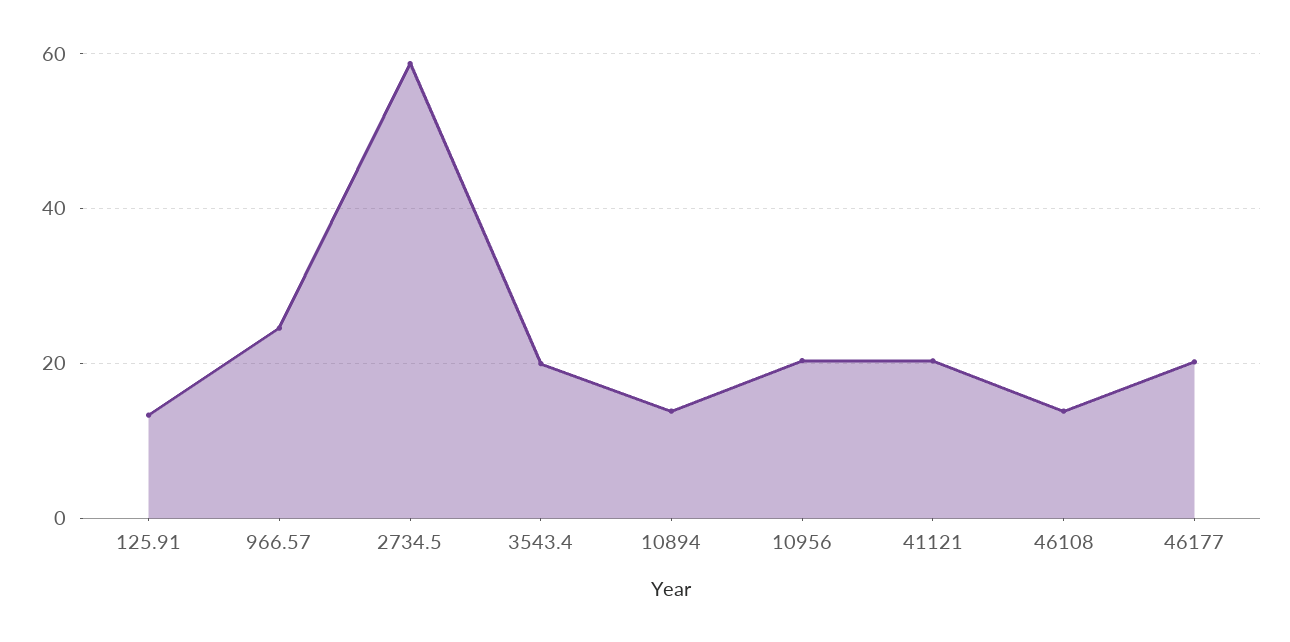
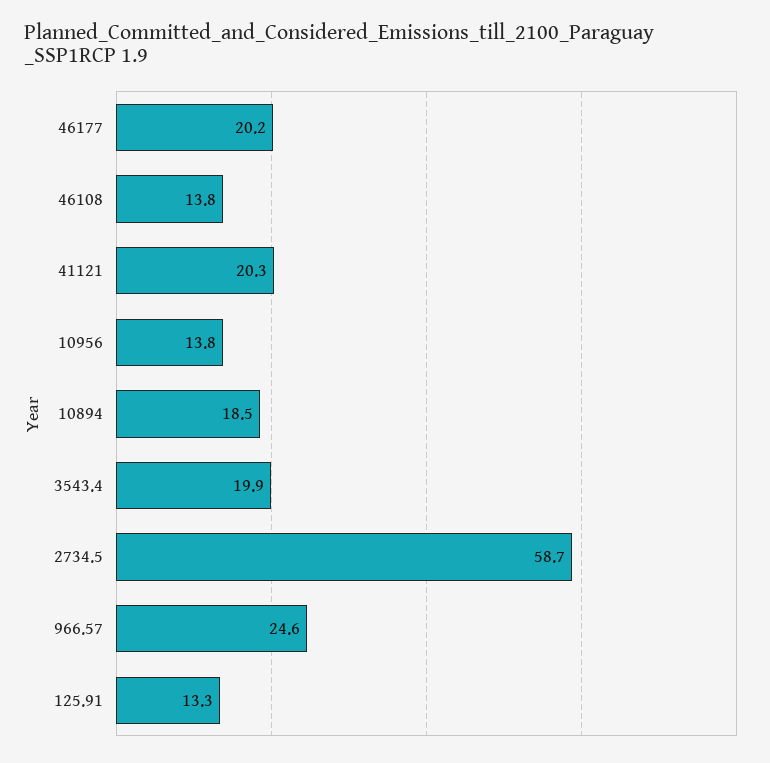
10894: 14 -> 18.5
10956: 20 -> 13.8

